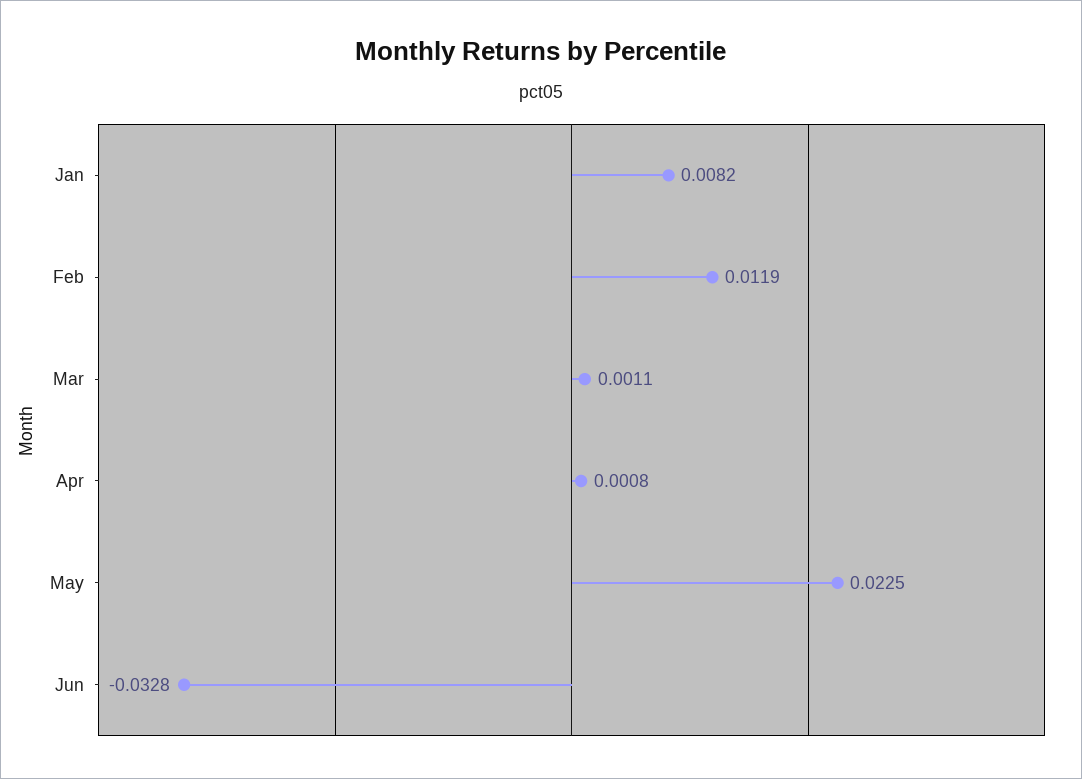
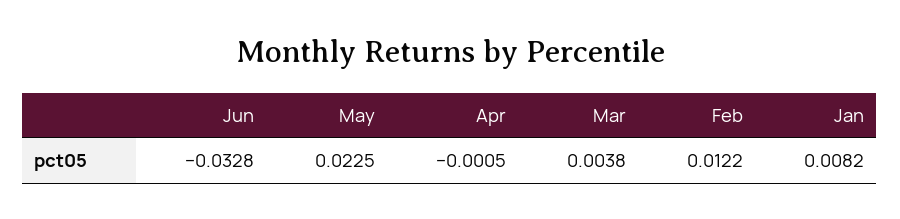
Feb: 0.0119 -> 0.0122
Mar: 0.0011 -> 0.0038
Apr: 0.0008 -> -0.0005

